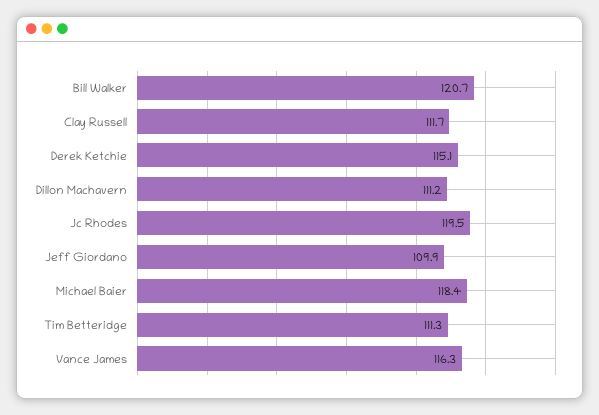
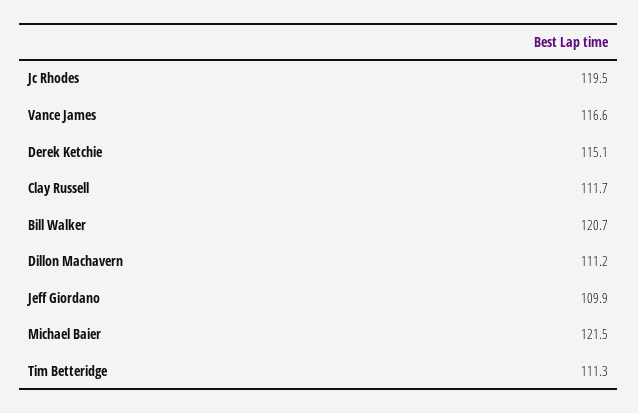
Michael Baier: 118.4 -> 121.5
Vance James: 116.3 -> 116.6

